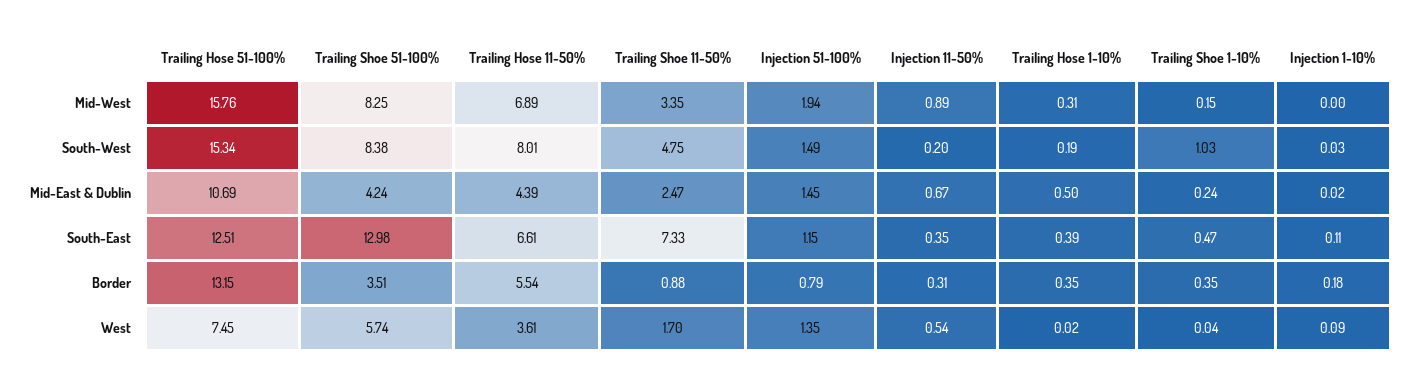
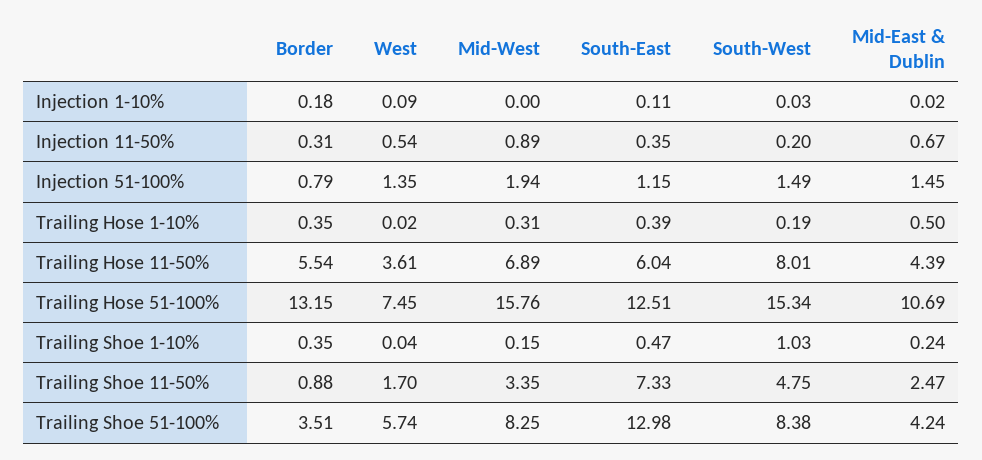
Trailing Hose 11-50%, South-East: 6.61 -> 6.04

